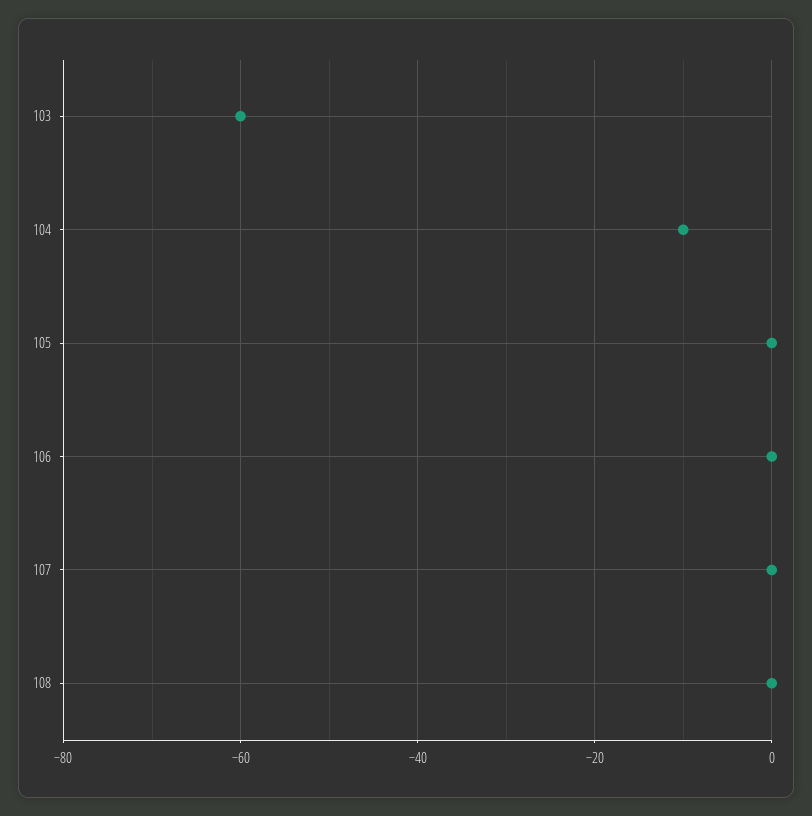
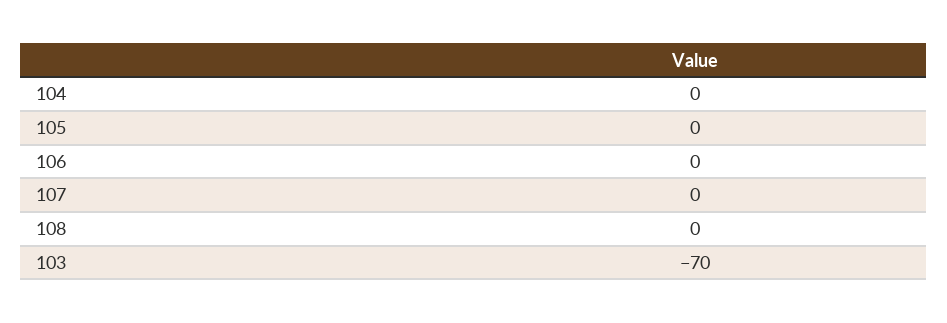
103: -60 -> -70
104: -10 -> 0

